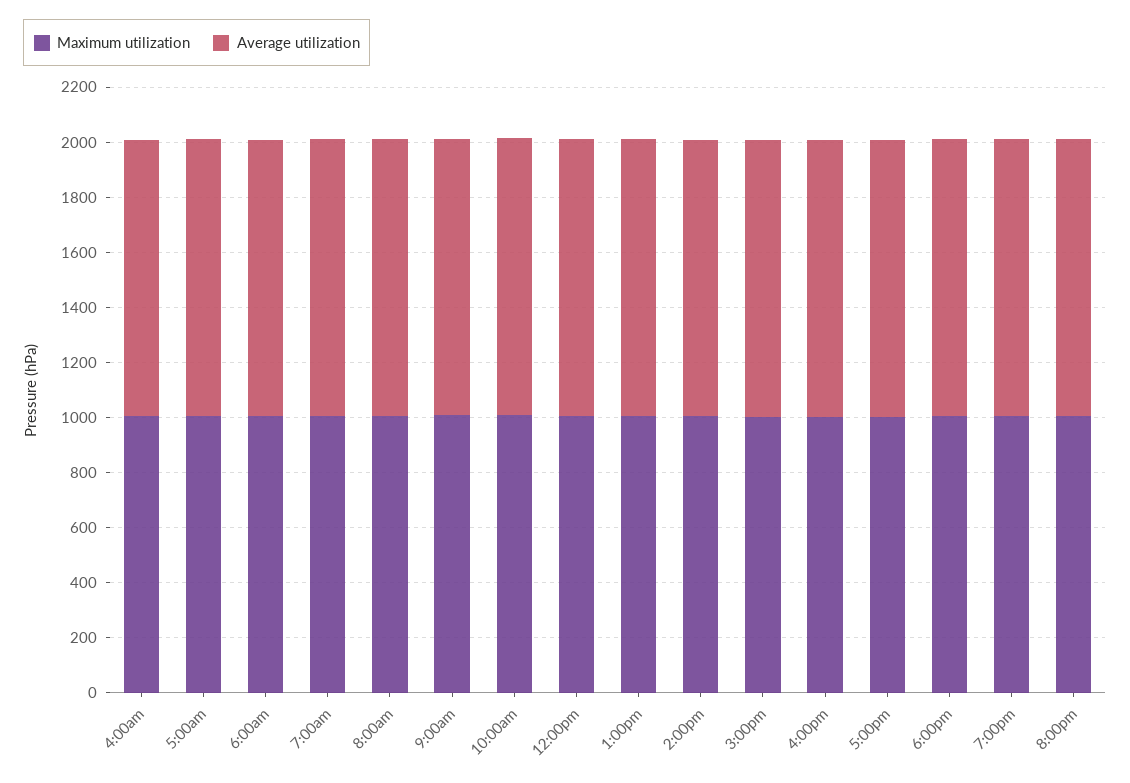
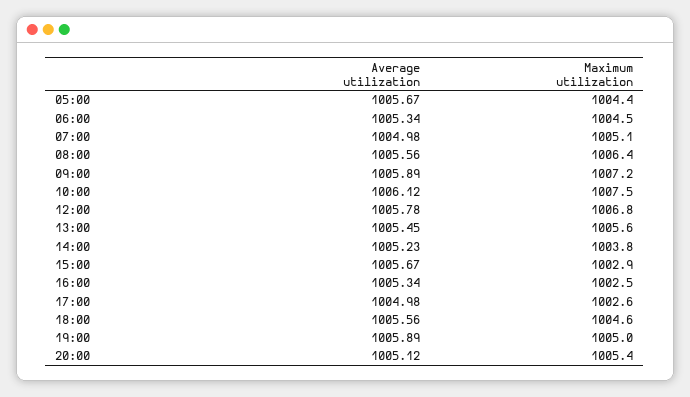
Maximum utilization, 4:00am: 1000 -> none
Average utilization, 4:00am: 1000 -> none

